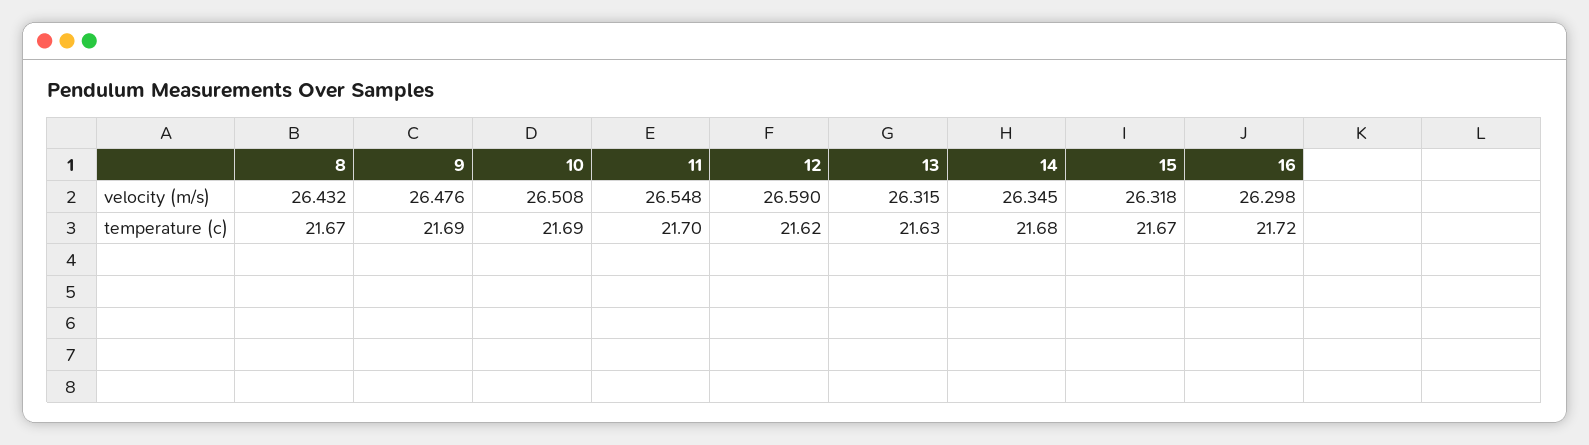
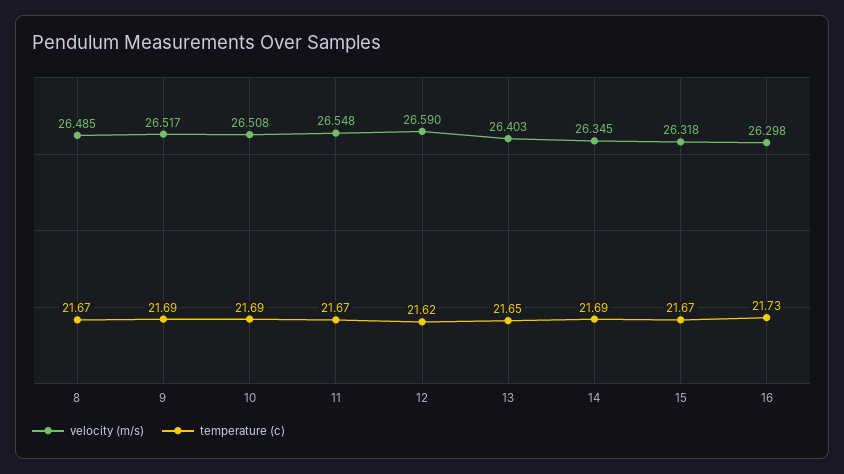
velocity (m/s), 8: 26.432 -> 26.485
velocity (m/s), 9: 26.476 -> 26.517
velocity (m/s), 13: 26.315 -> 26.403
temperature (c), 11: 21.7 -> 21.67
temperature (c), 13: 21.63 -> 21.65
temperature (c), 14: 21.68 -> 21.69
temperature (c), 16: 21.72 -> 21.73

